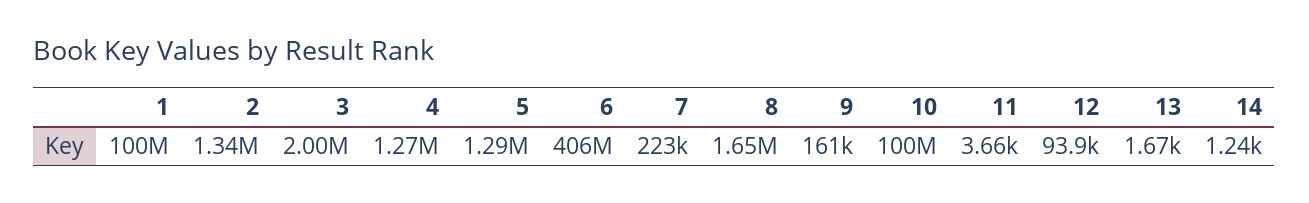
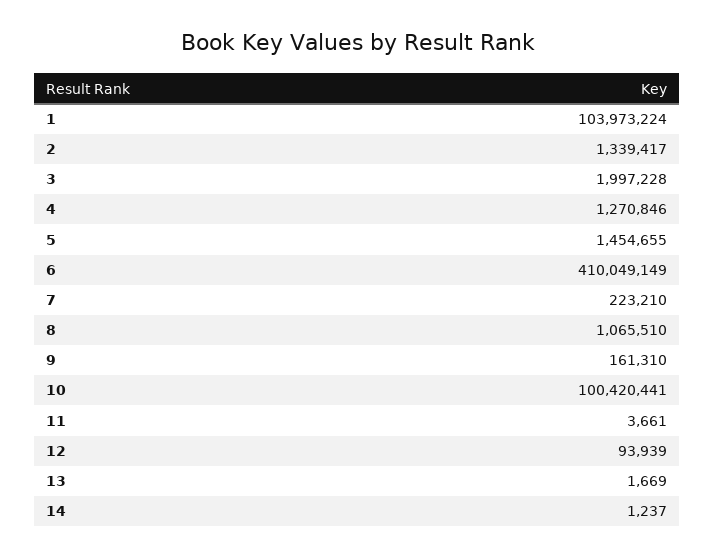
1: 100000000 -> 103973224
5: 1290000 -> 1454655
6: 406000000 -> 410049149
8: 1650000 -> 1065510

